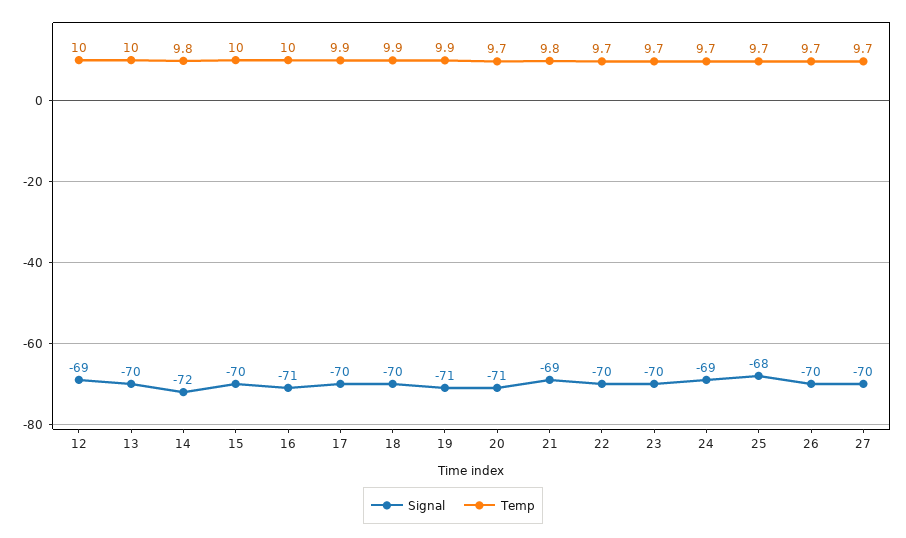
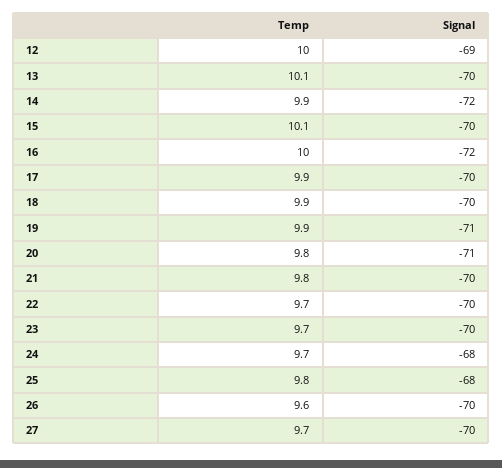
Temp, 13: 10 -> 10.1
Temp, 14: 9.8 -> 9.9
Temp, 15: 10 -> 10.1
Signal, 16: -71 -> -72
Temp, 20: 9.7 -> 9.8
Signal, 21: -69 -> -70
Signal, 24: -69 -> -68
Temp, 25: 9.7 -> 9.8
Temp, 26: 9.7 -> 9.6

